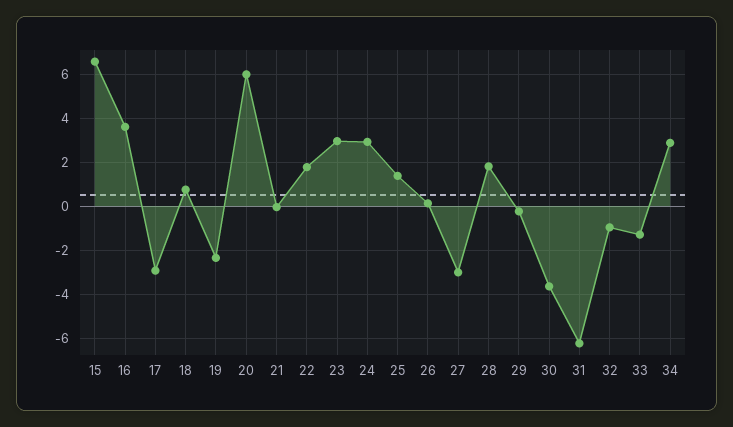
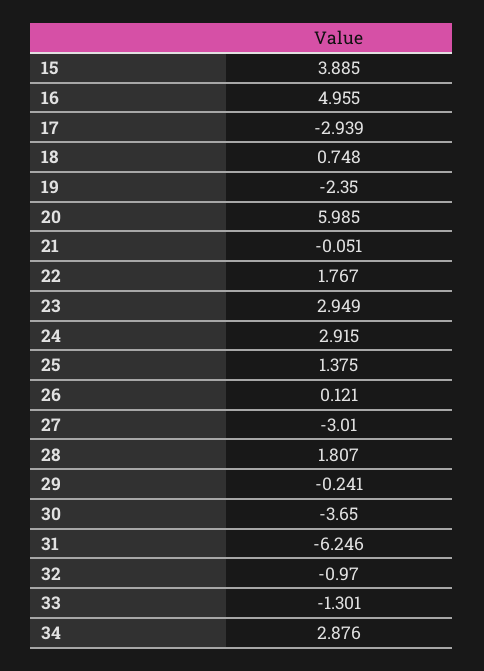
15: 6.5 -> 3.885
16: 3.5 -> 4.955

